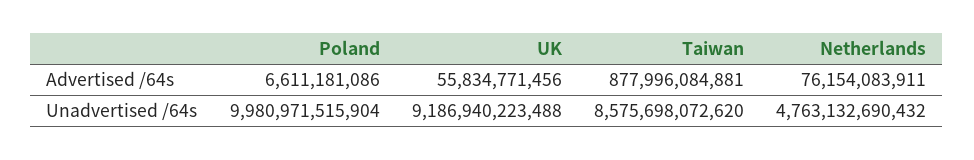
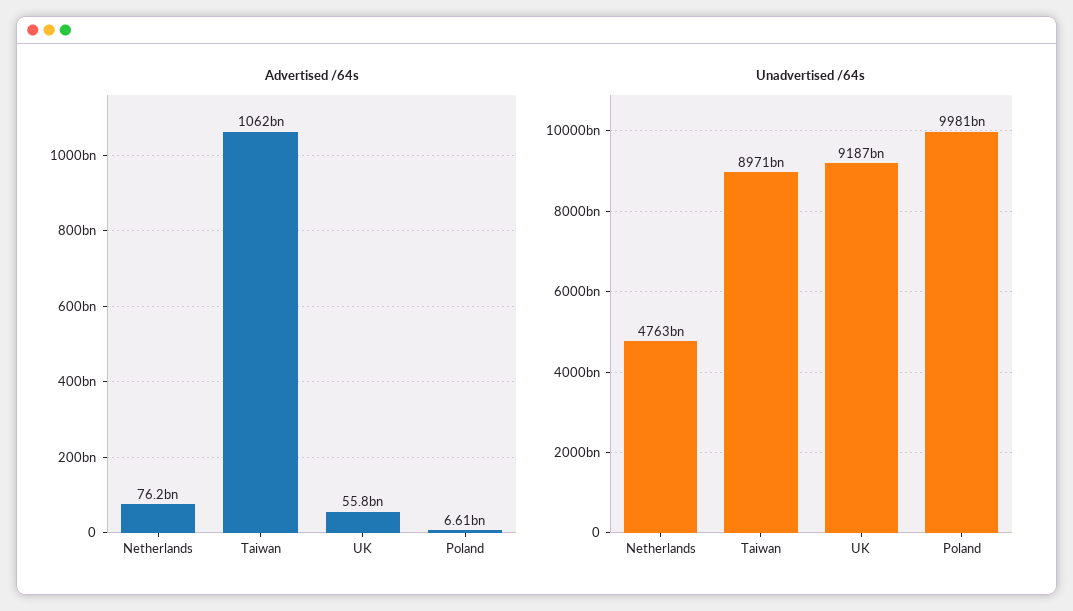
Advertised /64s, Taiwan: 877996084881 -> 1062000000000
Unadvertised /64s, Taiwan: 8575698072620 -> 8971000000000

